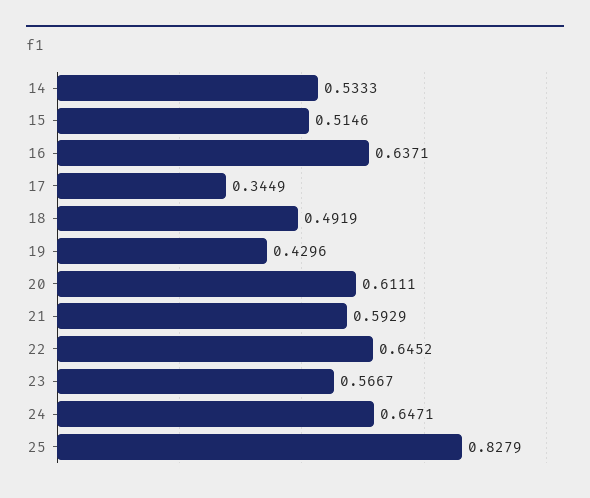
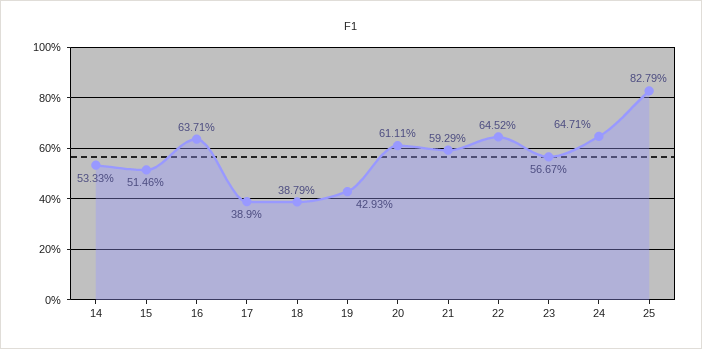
17: 0.3449 -> 0.389
18: 0.4919 -> 0.3879
19: 0.4296 -> 0.4293

